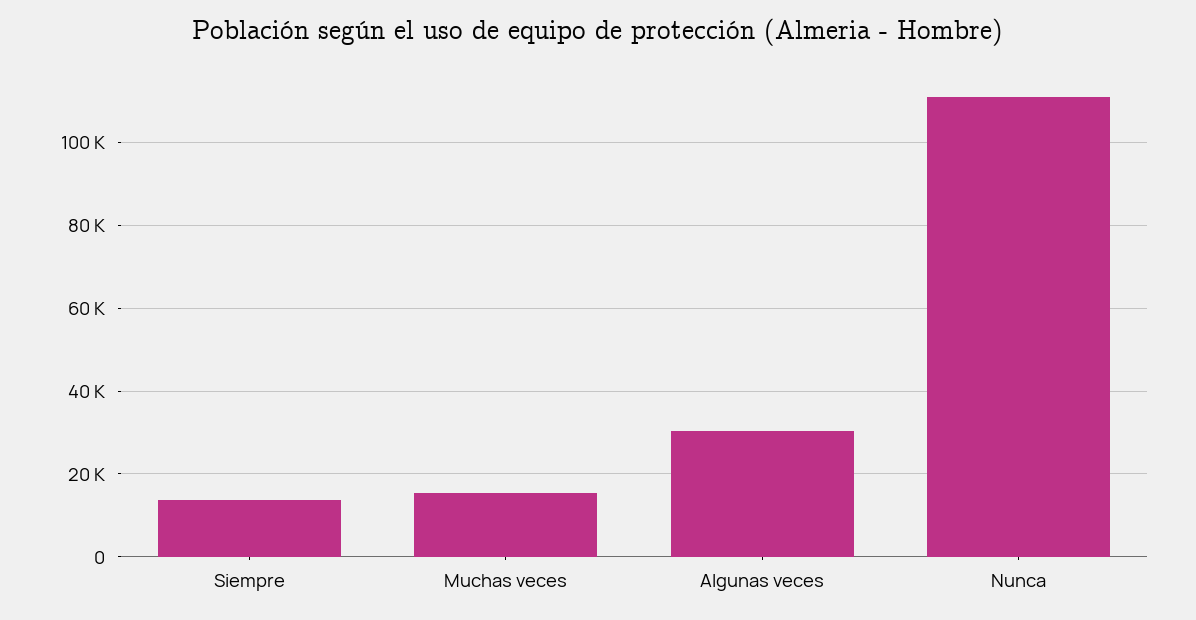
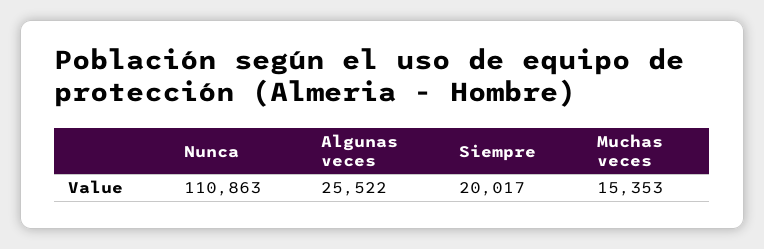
Siempre: 14000 -> 20017
Algunas veces: 30000 -> 25522

